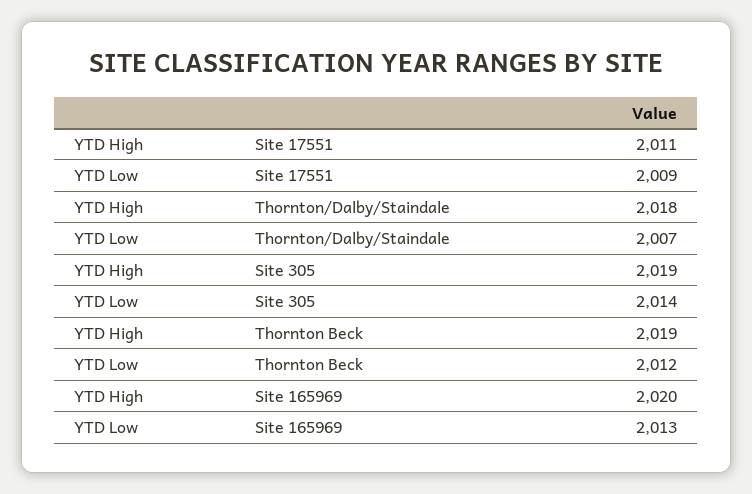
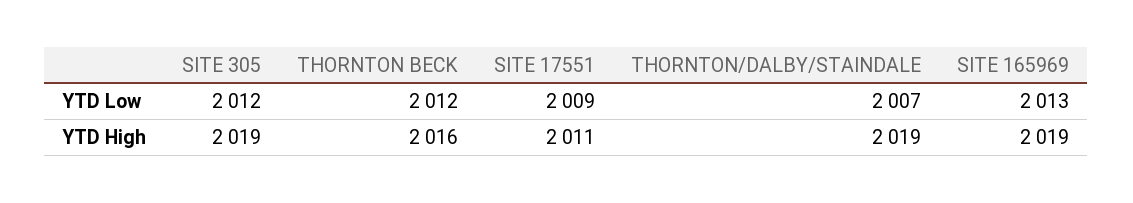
YTD High, Thornton/Dalby/Staindale: 2018 -> 2019
YTD Low, Site 305: 2014 -> 2012
YTD High, Thornton Beck: 2019 -> 2016
YTD High, Site 165969: 2020 -> 2019

